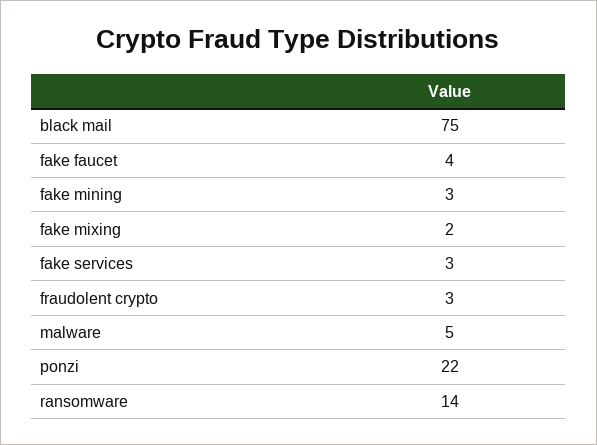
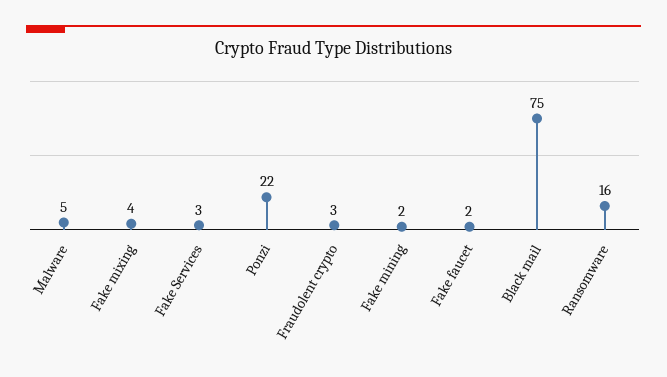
fake faucet: 4 -> 2
fake mining: 3 -> 2
fake mixing: 2 -> 4
ransomware: 14 -> 16

